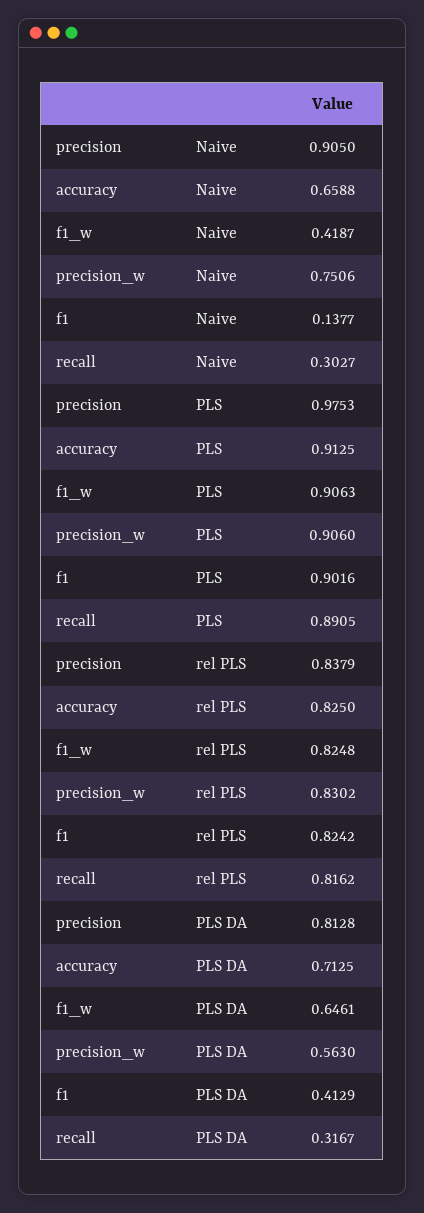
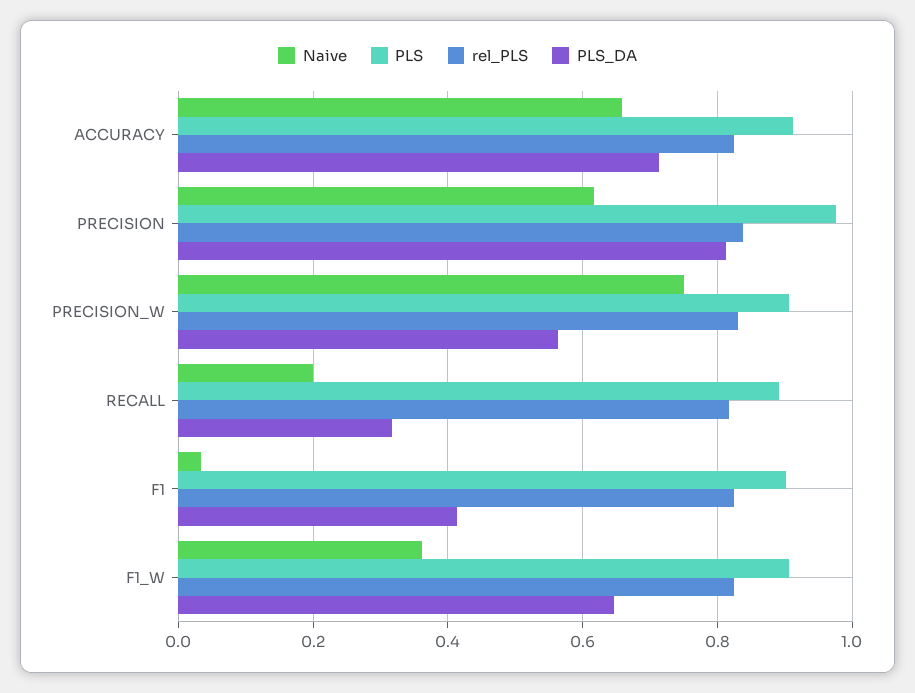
Naive, precision: 0.905 -> 0.62
Naive, f1_w: 0.4187 -> 0.36
Naive, f1: 0.1377 -> 0.04
Naive, recall: 0.3027 -> 0.2

